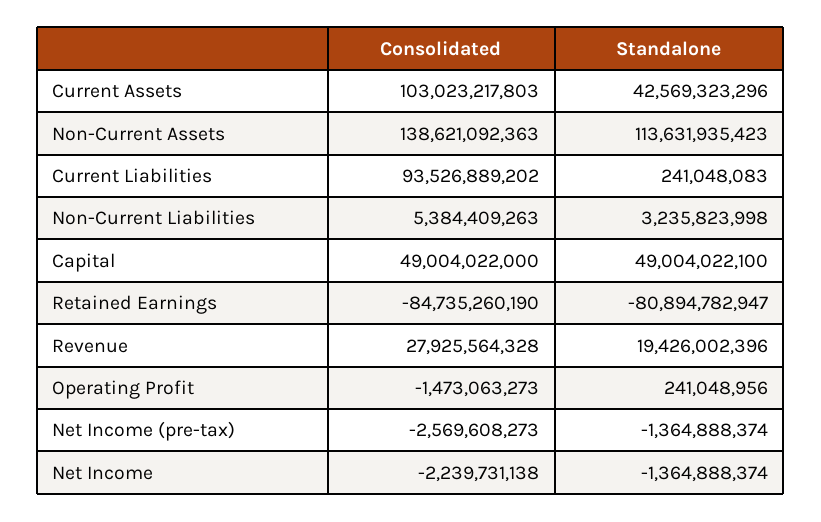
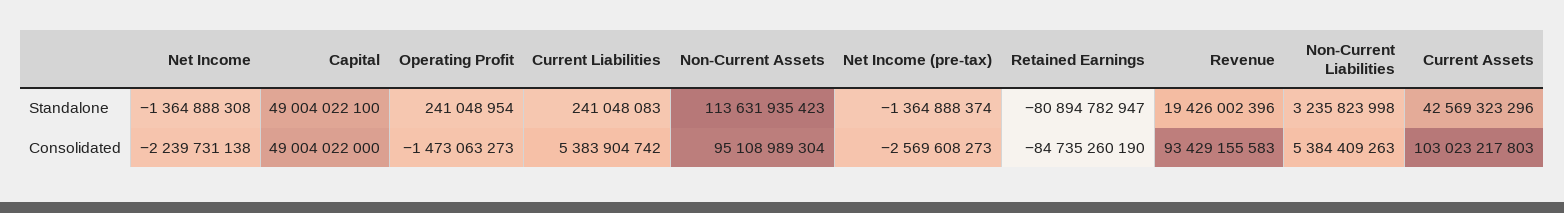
Consolidated, Non-Current Assets: 138621092363 -> 95108989304
Consolidated, Current Liabilities: 93526889202 -> 5383904742
Consolidated, Revenue: 27925564328 -> 93429155583
Standalone, Operating Profit: 241048956 -> 241048954
Standalone, Net Income: -1364888374 -> -1364888308

